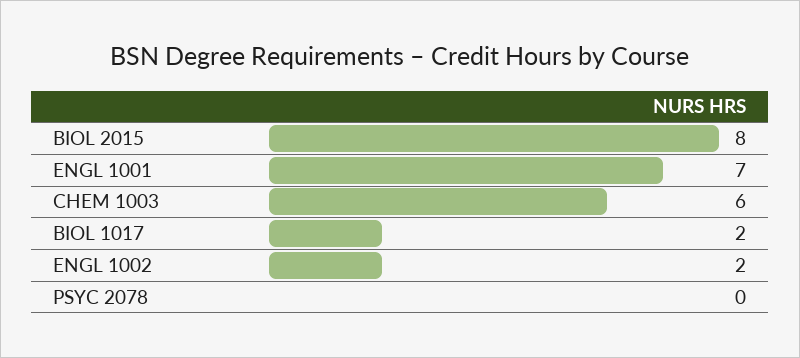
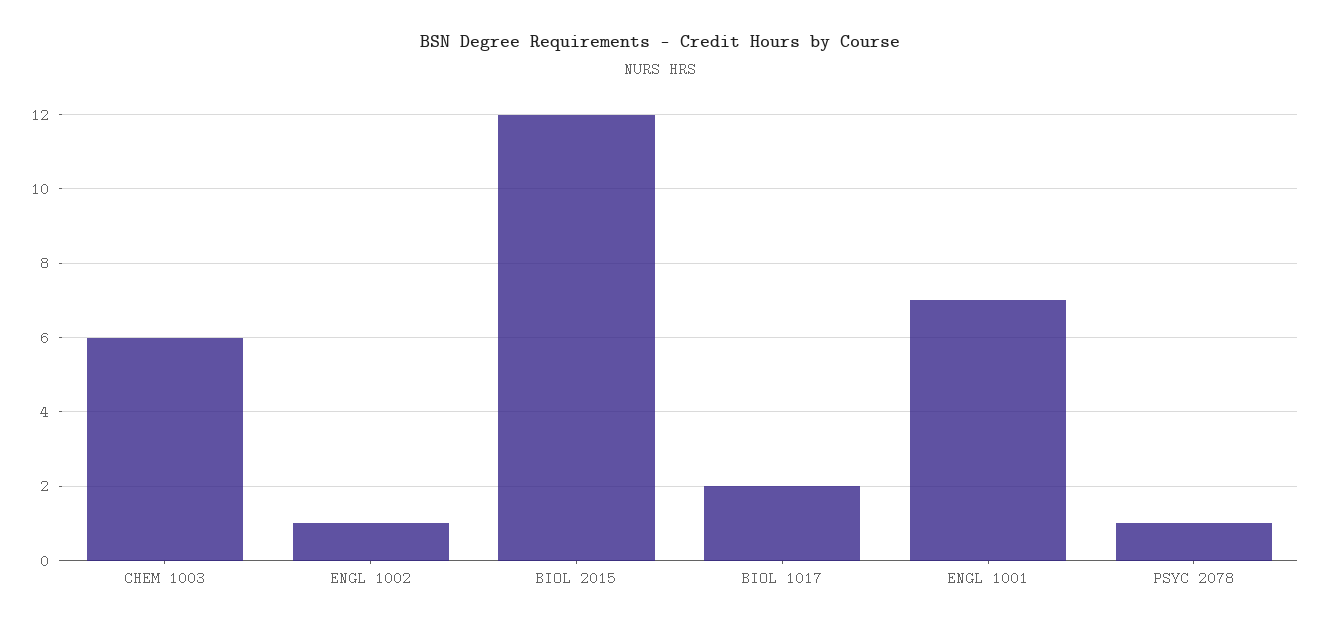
BIOL 2015: 8 -> 12
ENGL 1002: 2 -> 1
PSYC 2078: 0 -> 1

